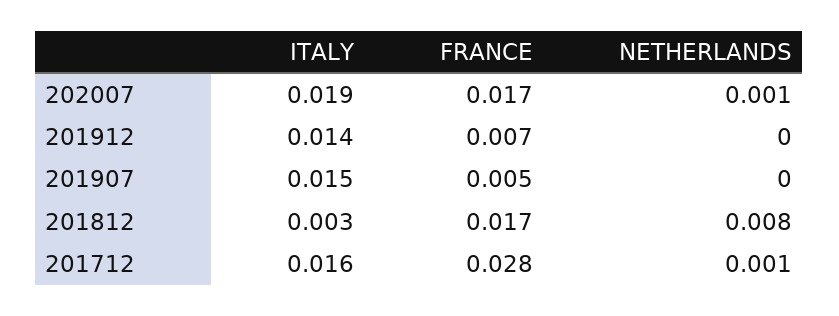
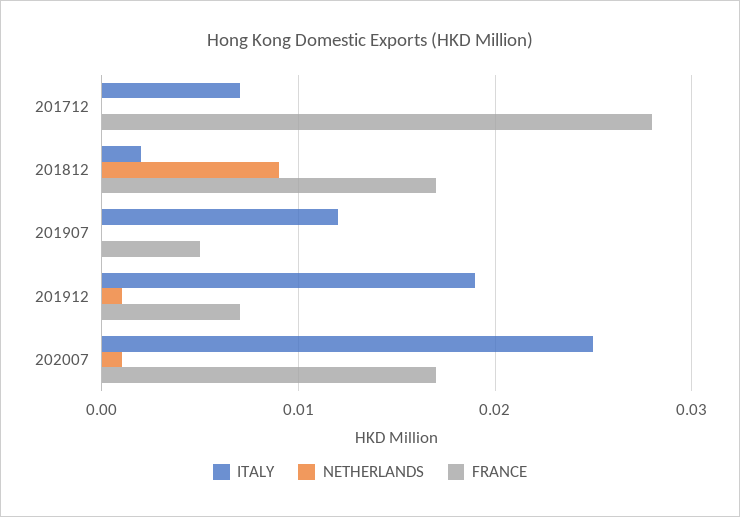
ITALY, 202007: 0.019 -> 0.025
ITALY, 201912: 0.014 -> 0.019
NETHERLANDS, 201912: 0 -> 0.001
ITALY, 201907: 0.015 -> 0.012
ITALY, 201812: 0.003 -> 0.002
NETHERLANDS, 201812: 0.008 -> 0.009
ITALY, 201712: 0.016 -> 0.007
NETHERLANDS, 201712: 0.001 -> 0

